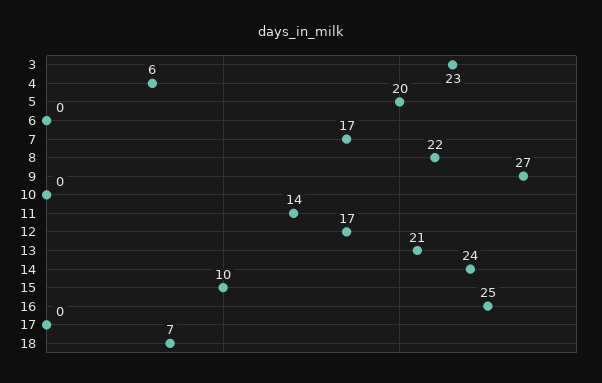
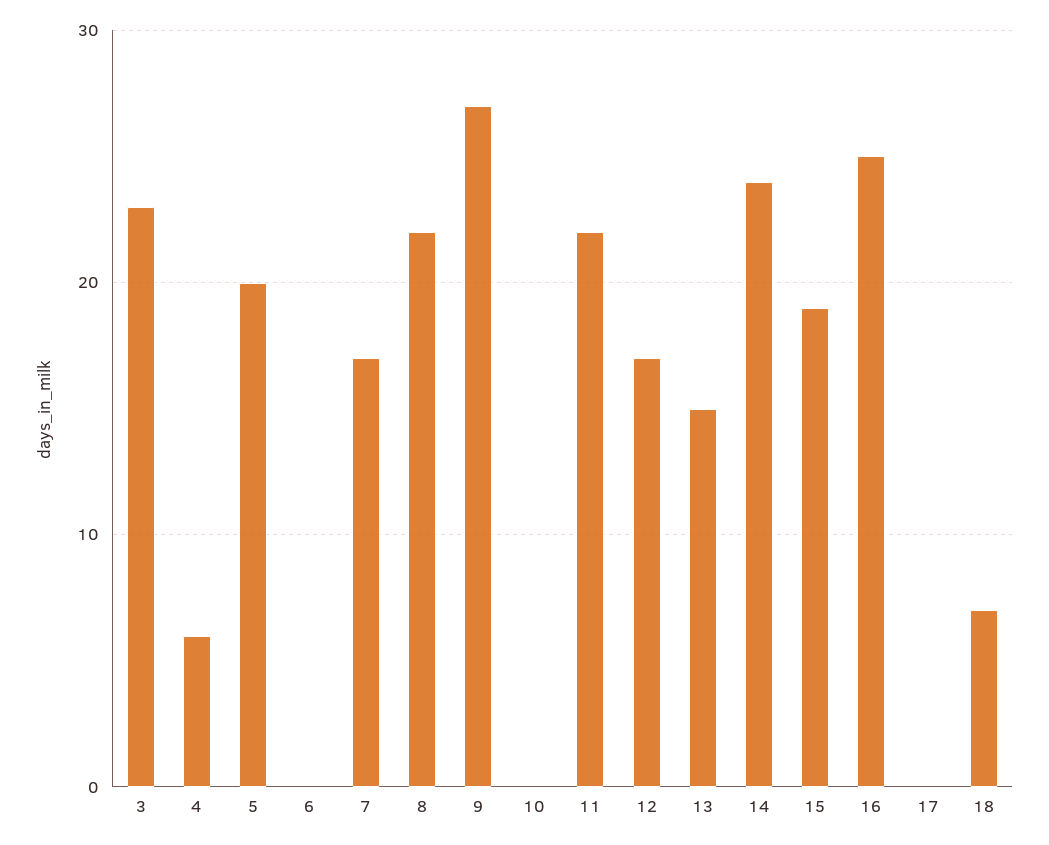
11: 14 -> 22
13: 21 -> 15
15: 10 -> 19

